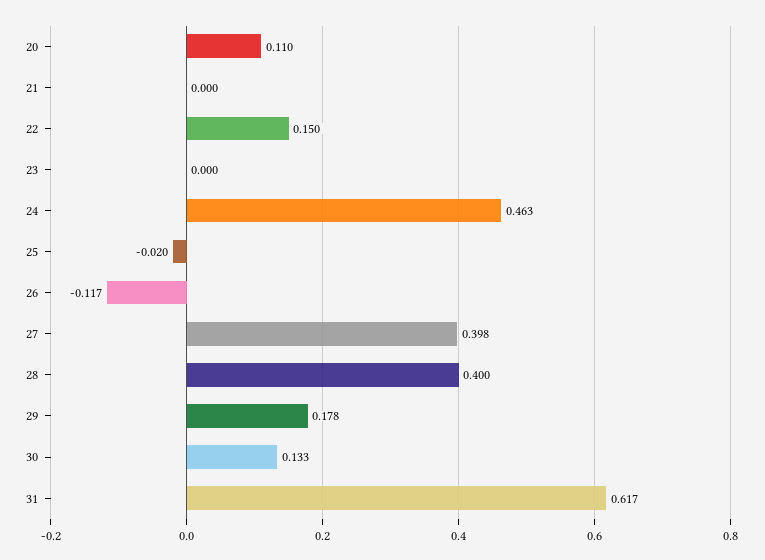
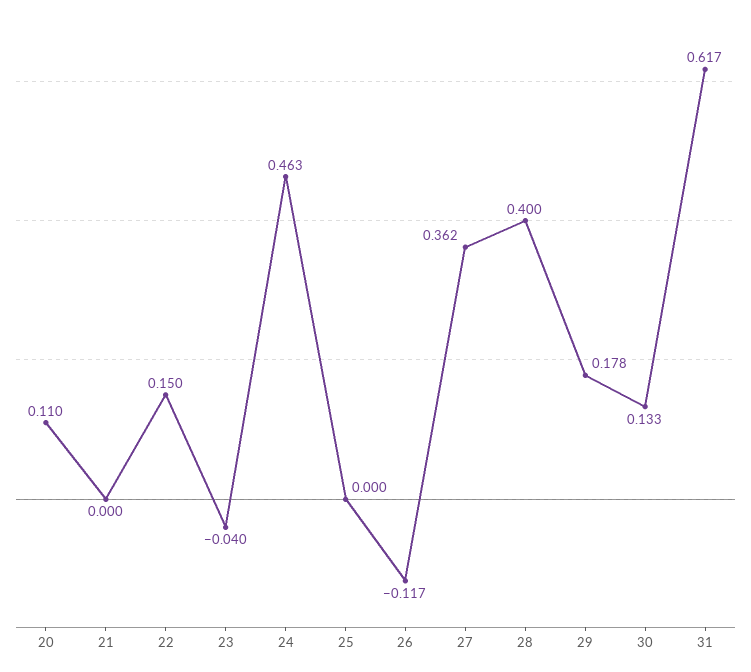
23: 0 -> -0.04
25: -0.02 -> 0
27: 0.398 -> 0.362

